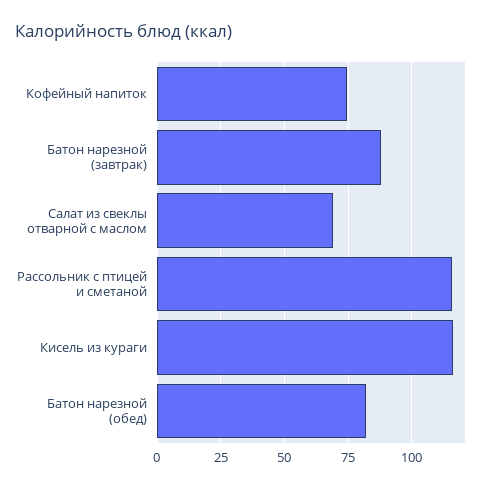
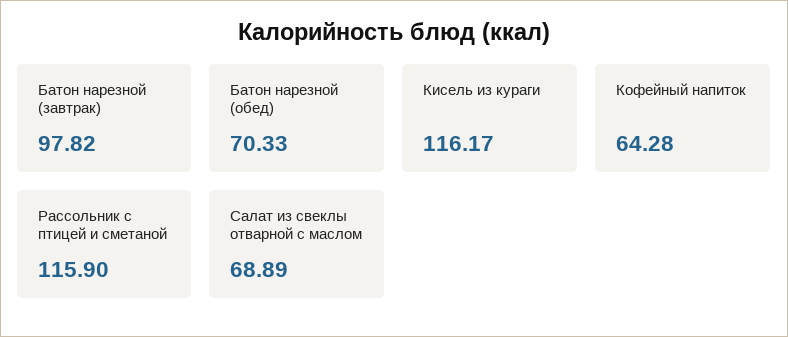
Кофейный напиток: 75 -> 64.28
Батон нарезной (завтрак): 87.5 -> 97.82
Батон нарезной (обед): 82.5 -> 70.33

